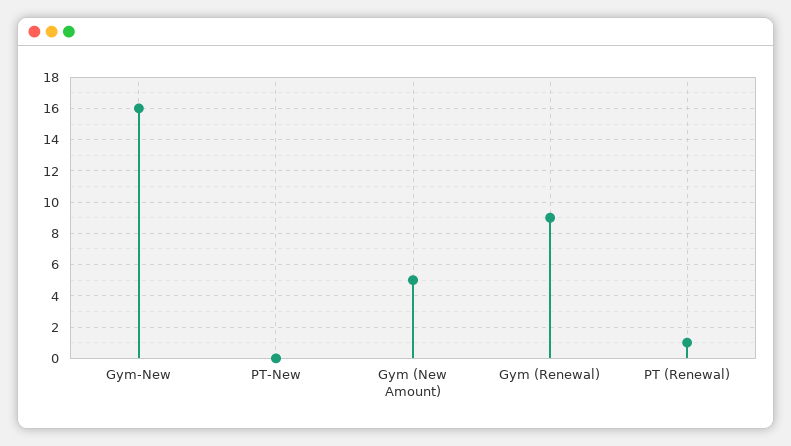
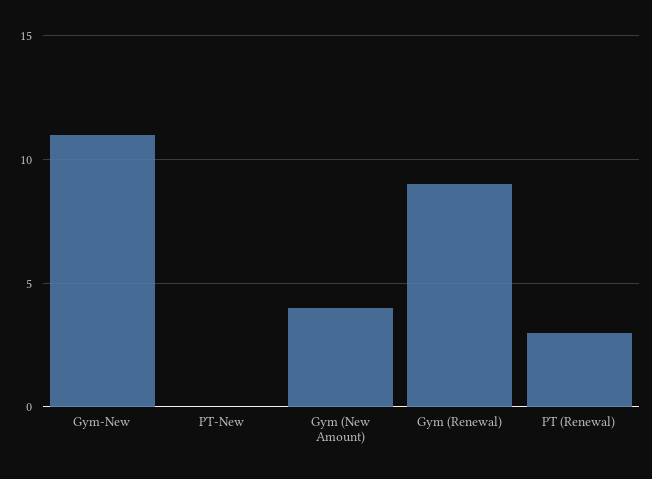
Gym-New: 16 -> 11
Gym (New Amount): 5 -> 4
PT (Renewal): 1 -> 3

